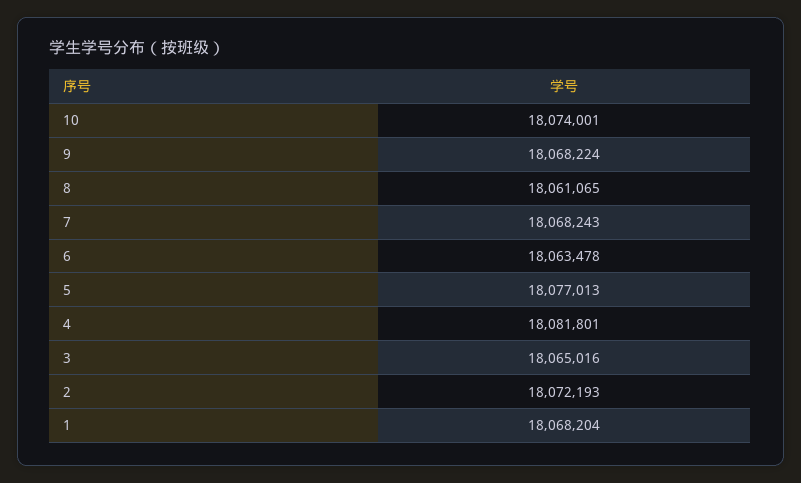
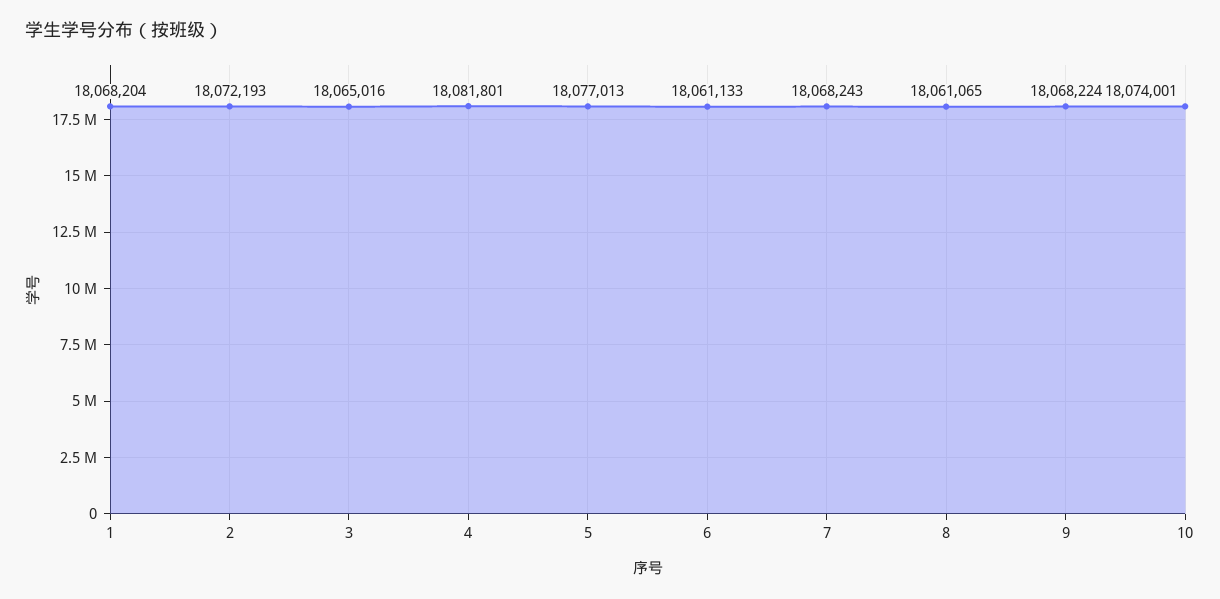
6: 18063478 -> 18061133

